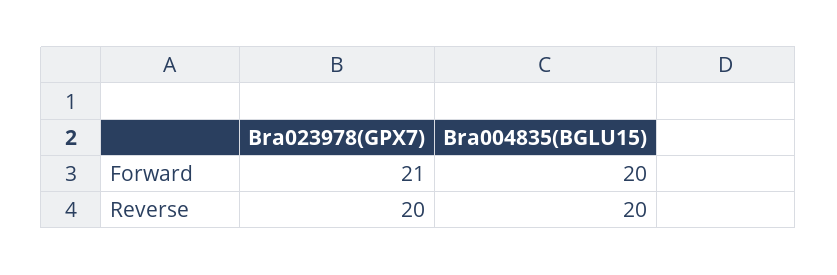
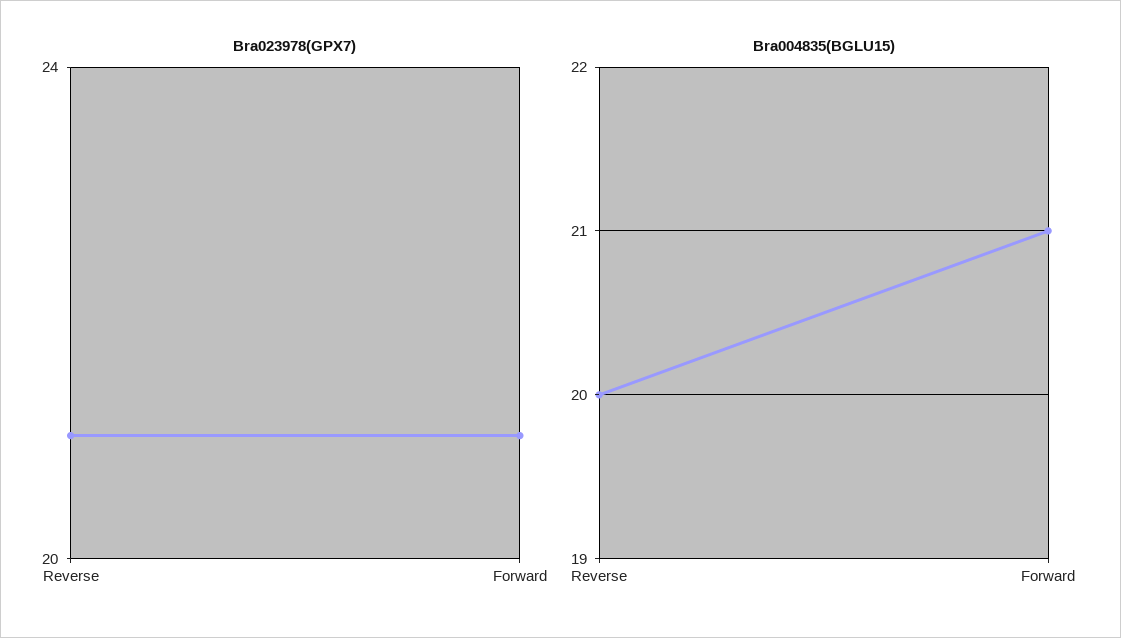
Bra004835(BGLU15), Forward: 20 -> 21
Bra023978(GPX7), Reverse: 20 -> 21

